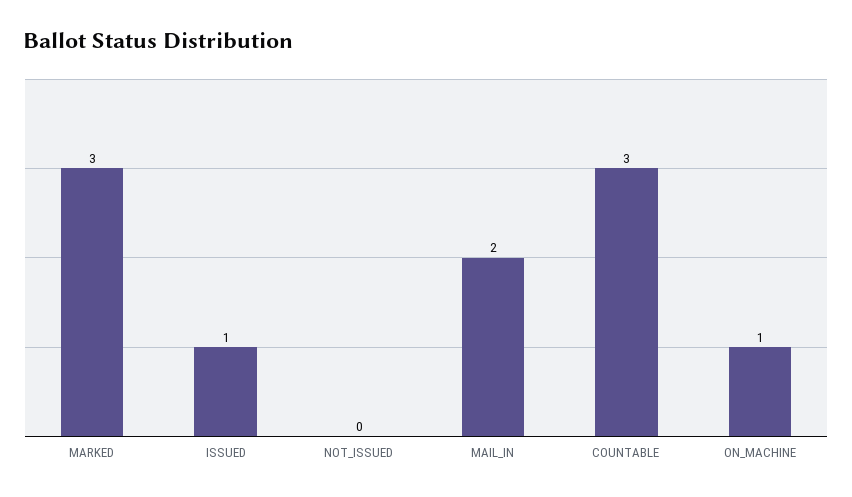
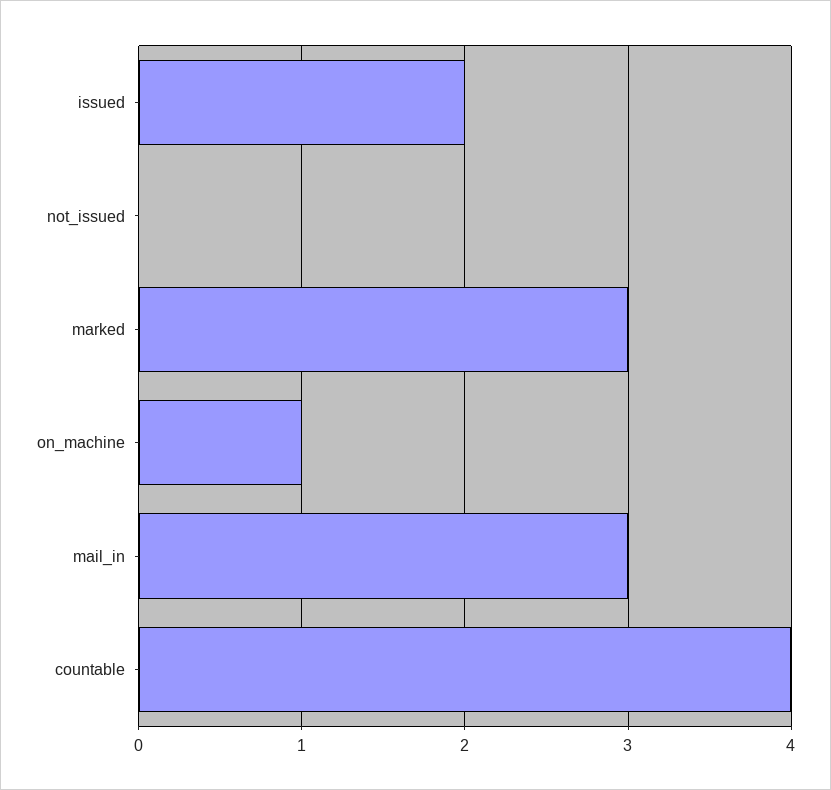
ISSUED: 1 -> 2
MAIL_IN: 2 -> 3
COUNTABLE: 3 -> 4

